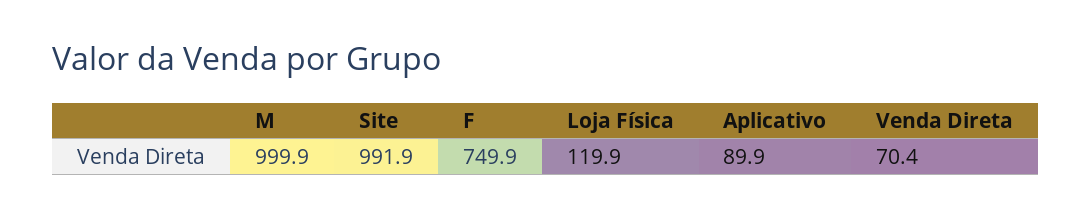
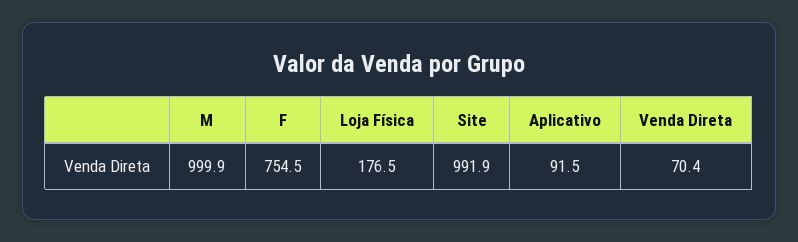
F: 749.9 -> 754.5
Loja Física: 119.9 -> 176.5
Aplicativo: 89.9 -> 91.5

